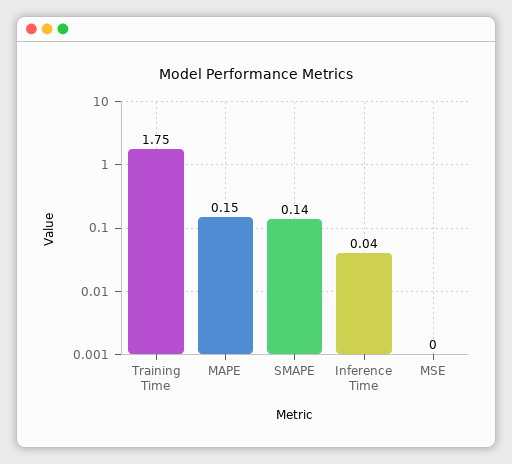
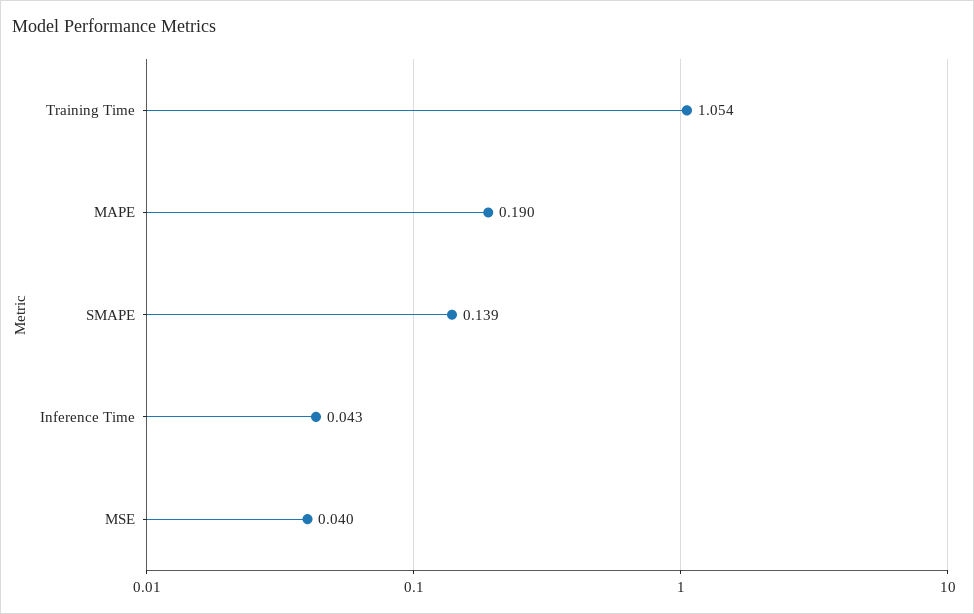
Training Time: 1.75 -> 1.054
MAPE: 0.15 -> 0.19
MSE: 0 -> 0.04

